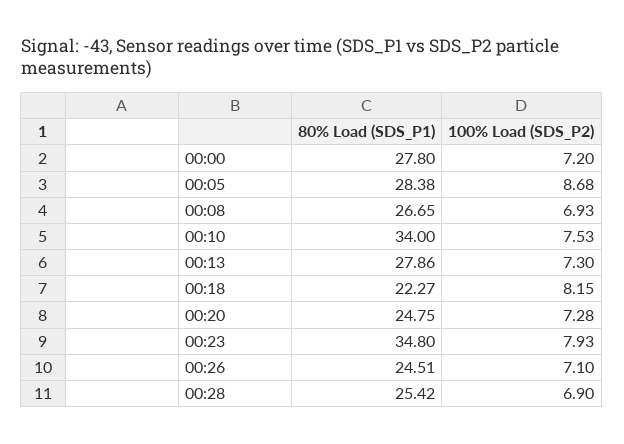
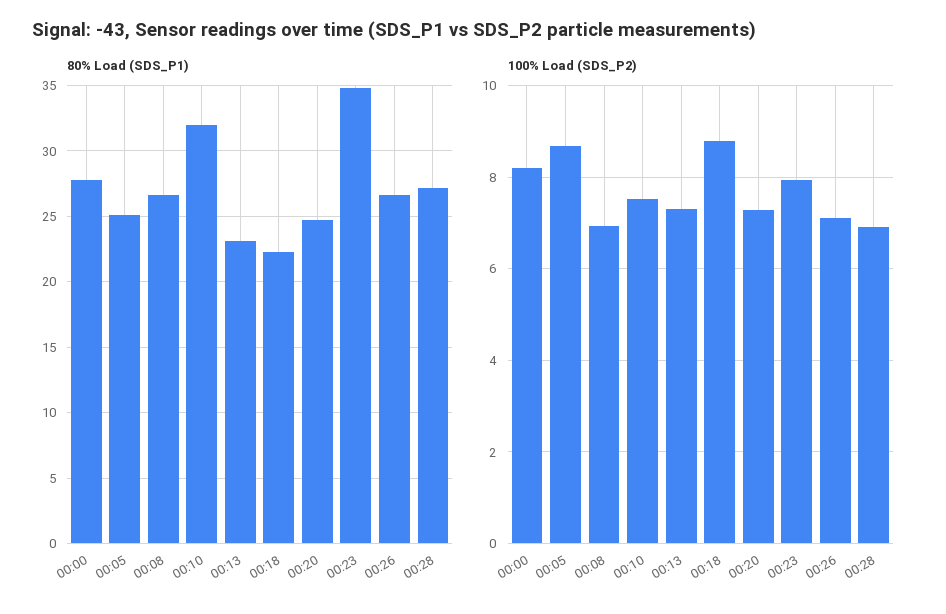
100% Load (SDS_P2), 00:00: 7.2 -> 8.2
80% Load (SDS_P1), 00:05: 28.38 -> 25
80% Load (SDS_P1), 00:10: 34 -> 32
80% Load (SDS_P1), 00:13: 27.86 -> 23
100% Load (SDS_P2), 00:18: 8.15 -> 8.8
80% Load (SDS_P1), 00:26: 24.51 -> 26.5
80% Load (SDS_P1), 00:28: 25.42 -> 27

